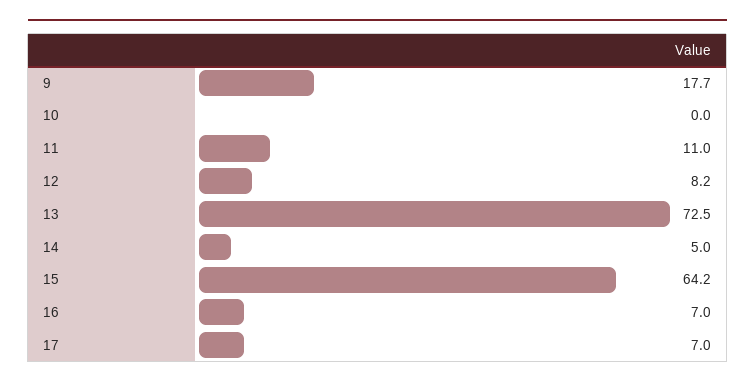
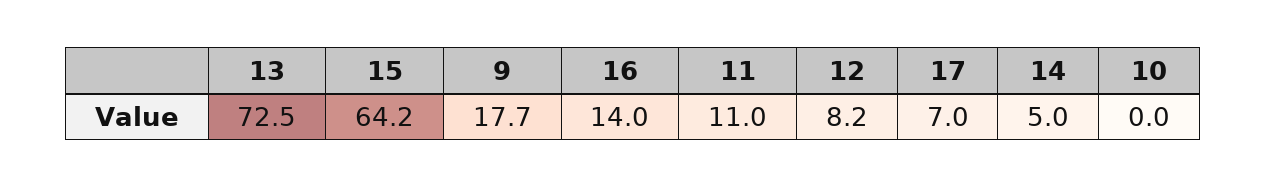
16: 7 -> 14

